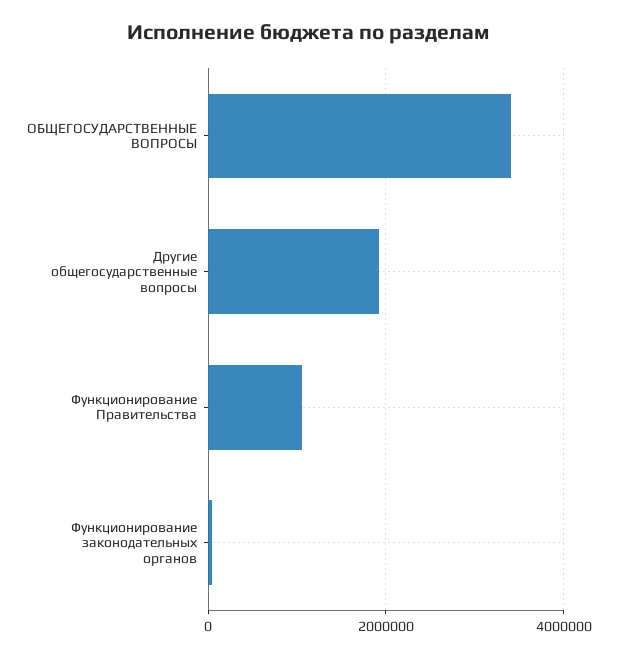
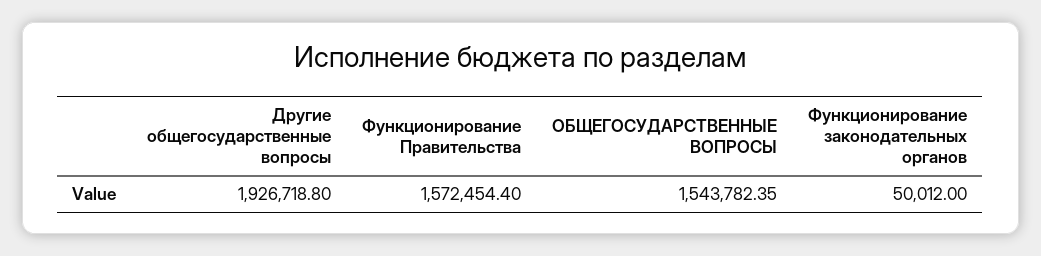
ОБЩЕГОСУДАРСТВЕННЫЕ ВОПРОСЫ: 3400000 -> 1543782.35
Функционирование Правительства: 1000000 -> 1572454.4

